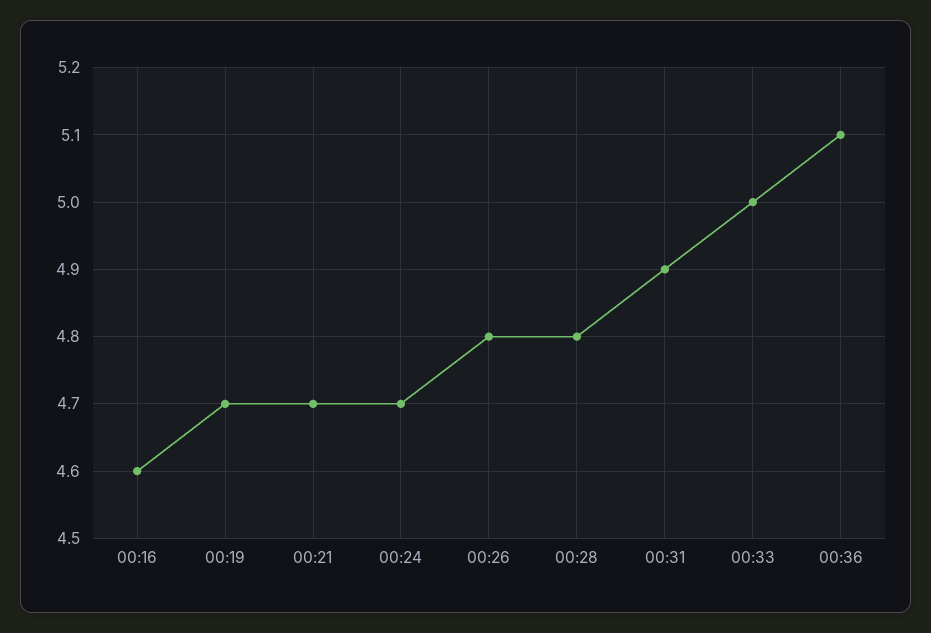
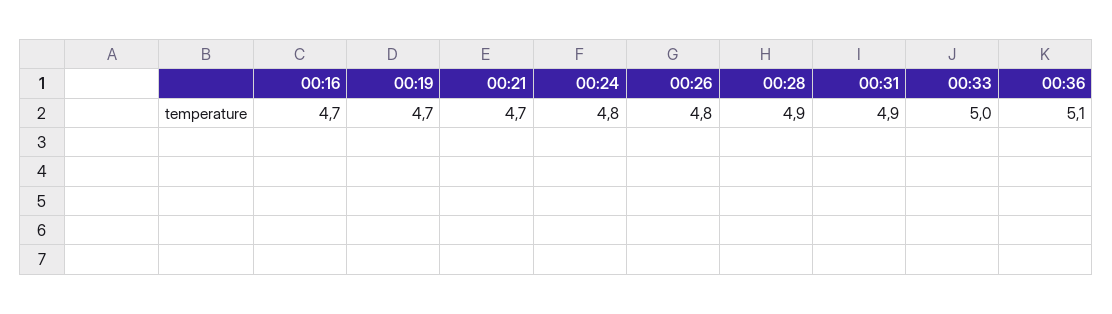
00:16: 4.6 -> 4.7
00:24: 4.7 -> 4.8
00:28: 4.8 -> 4.9

